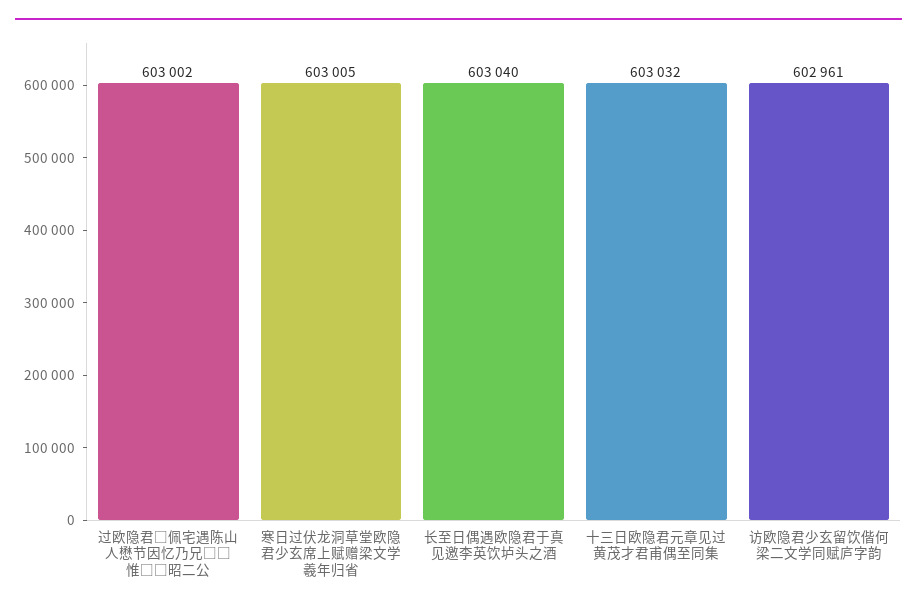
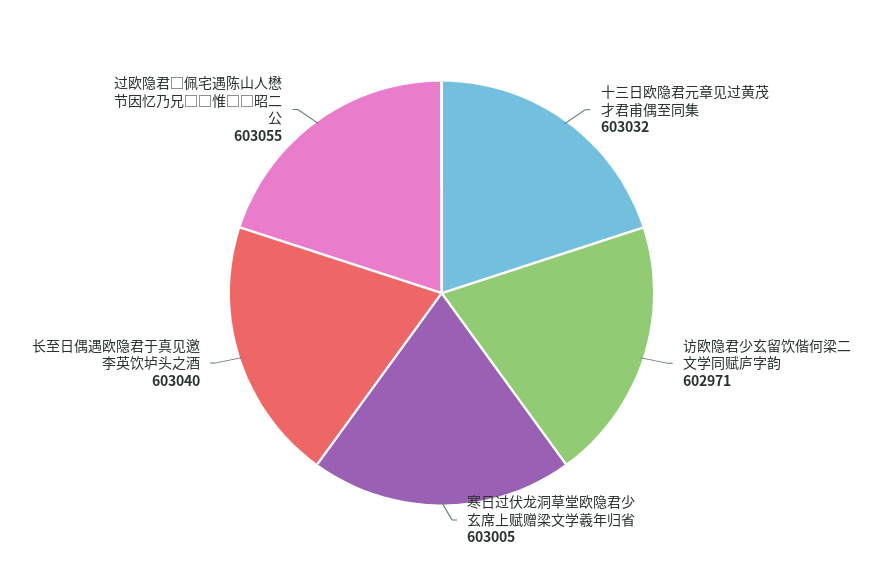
过欧隐君□佩宅遇陈山人懋节因忆乃兄□□惟□□昭二公: 603002 -> 603055
访欧隐君少玄留饮偕何梁二文学同赋庐字韵: 602961 -> 602971

